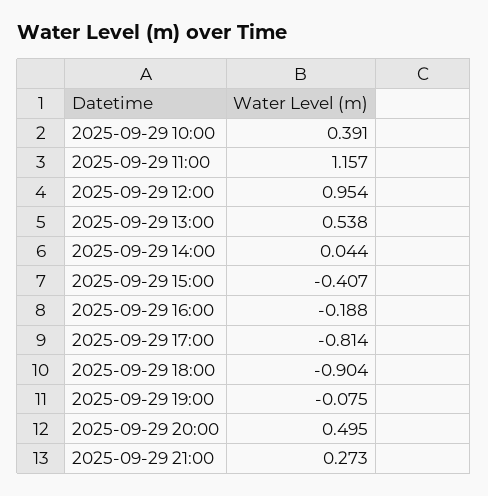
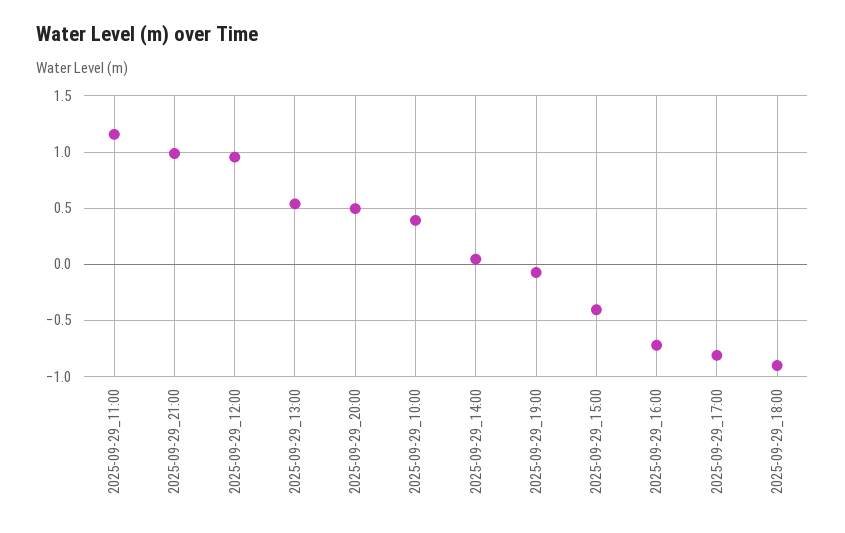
2025-09-29 16:00: -0.188 -> -0.7
2025-09-29 21:00: 0.273 -> 1

